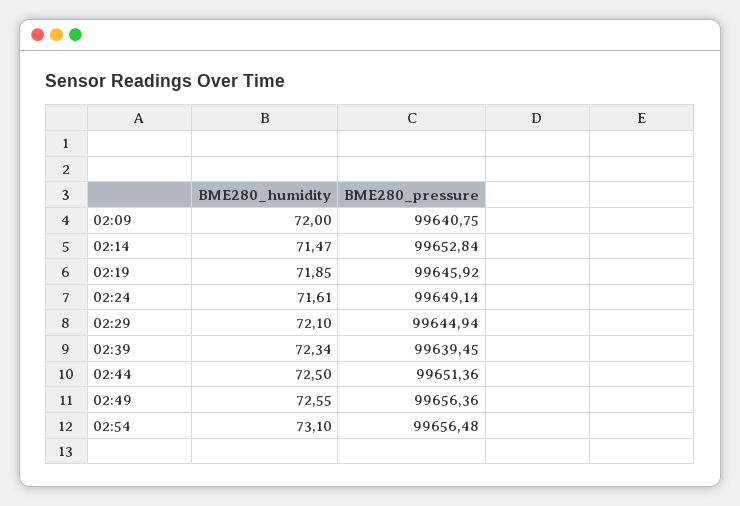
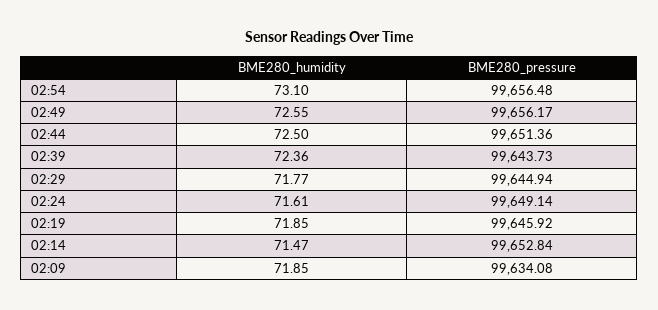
BME280_humidity, 02:09: 72 -> 71.85
BME280_pressure, 02:09: 99640.75 -> 99634.08
BME280_humidity, 02:29: 72.1 -> 71.77
BME280_humidity, 02:39: 72.34 -> 72.36
BME280_pressure, 02:39: 99639.45 -> 99643.73
BME280_pressure, 02:49: 99656.36 -> 99656.17

